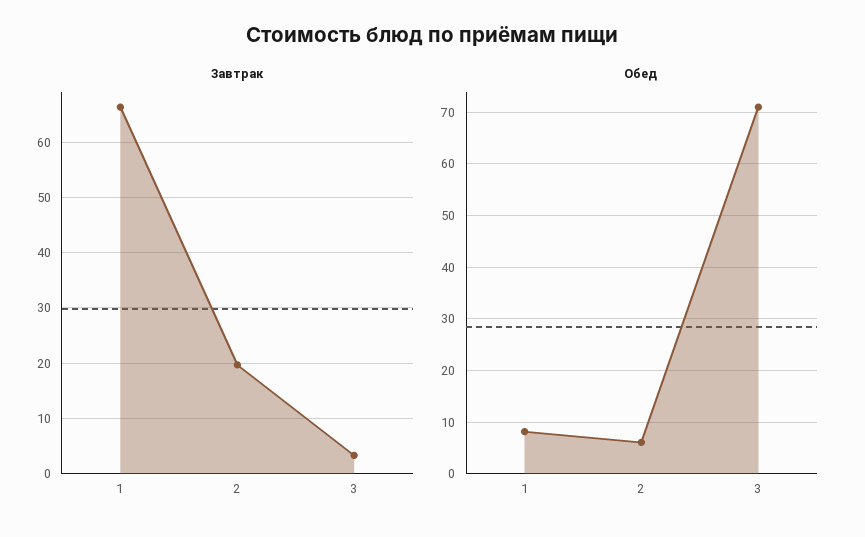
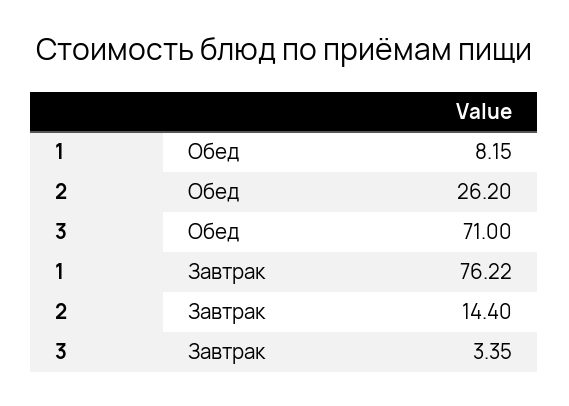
Завтрак, 1: 66 -> 76.22
Завтрак, 2: 20 -> 14.4
Обед, 2: 6 -> 26.2

